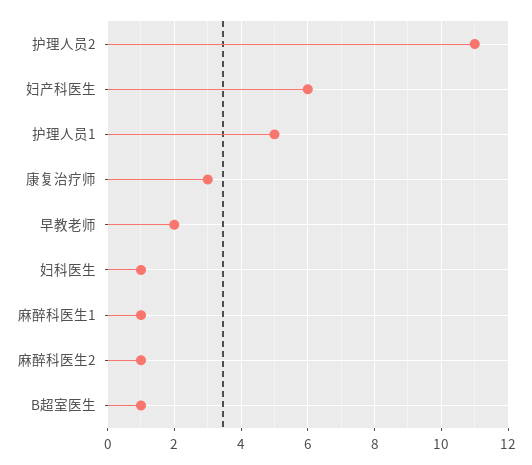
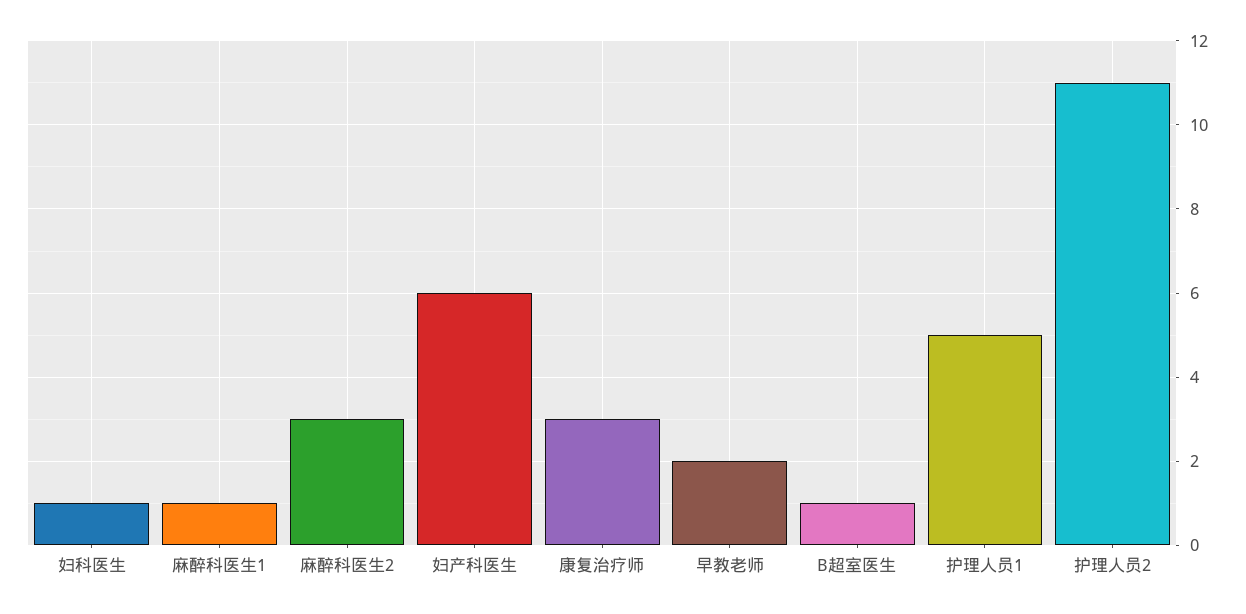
麻醉科医生2: 1 -> 3

